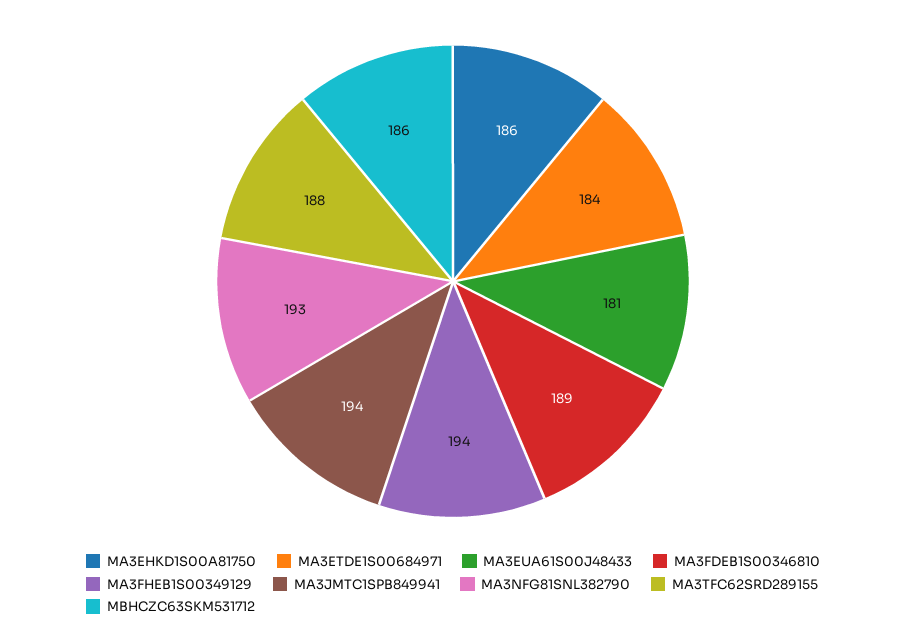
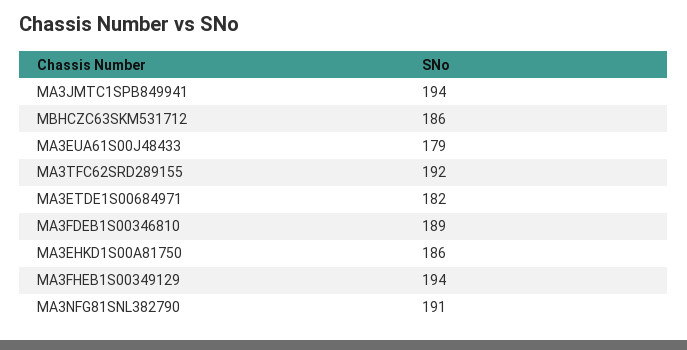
MA3ETDE1S00684971: 184 -> 182
MA3EUA61S00J48433: 181 -> 179
MA3NFG81SNL382790: 193 -> 191
MA3TFC62SRD289155: 188 -> 192

